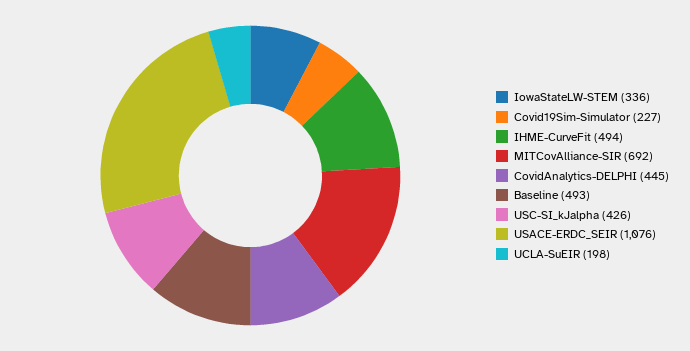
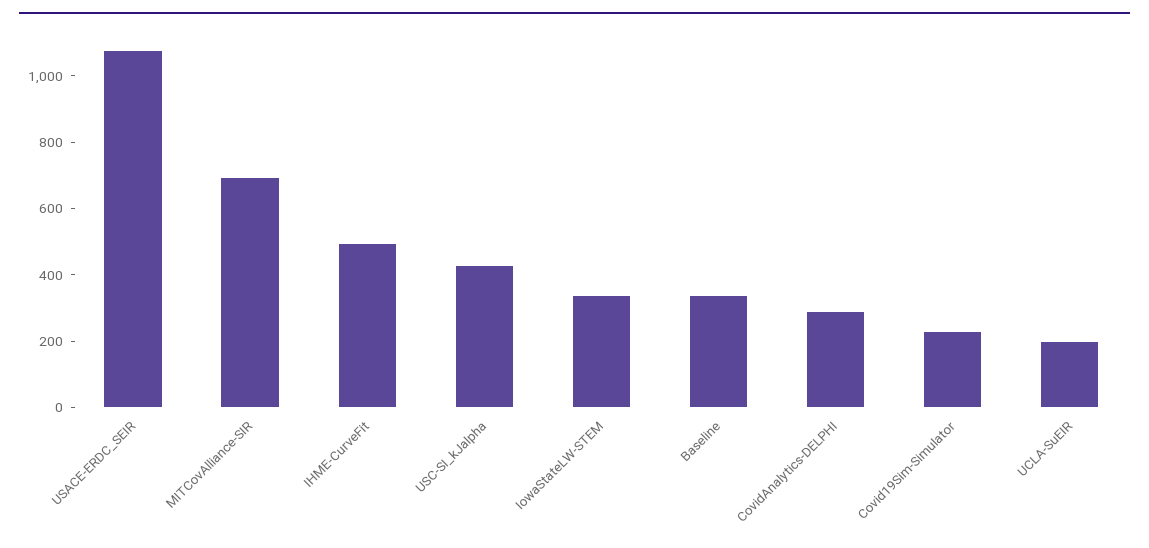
CovidAnalytics-DELPHI: 445 -> 300
Baseline: 493 -> 350

